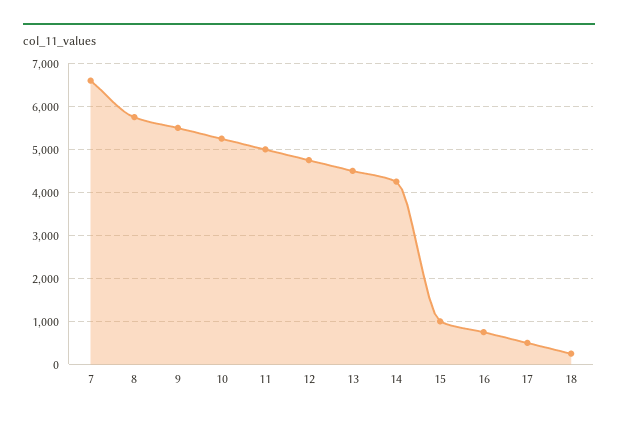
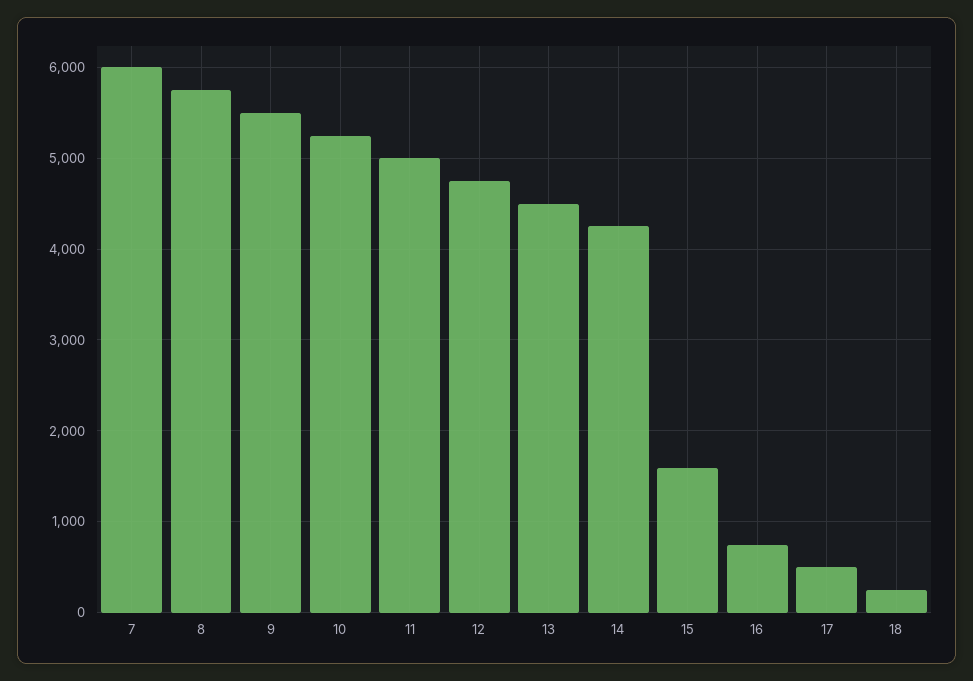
7: 6600 -> 6000
15: 1000 -> 1600

